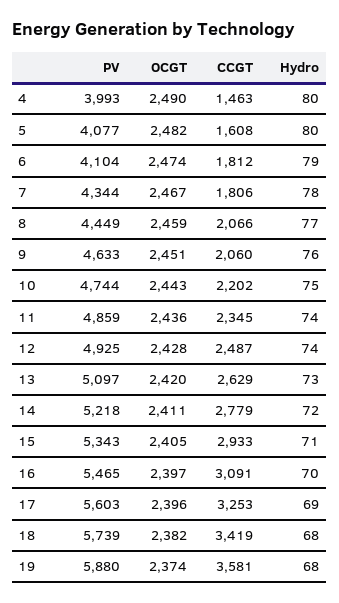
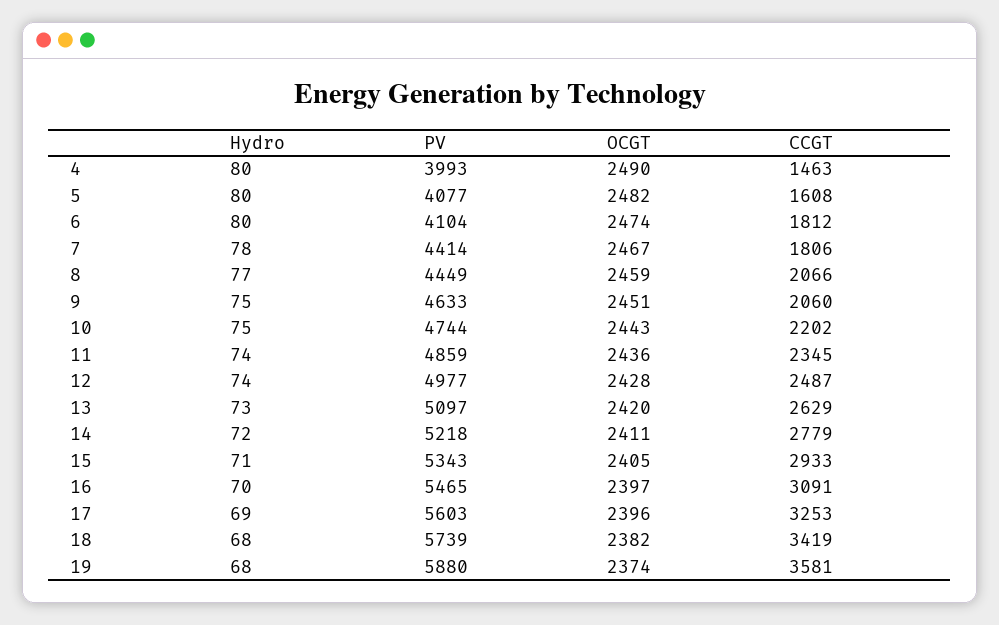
Hydro, 6: 79 -> 80
PV, 7: 4344 -> 4414
Hydro, 9: 76 -> 75
PV, 12: 4925 -> 4977

